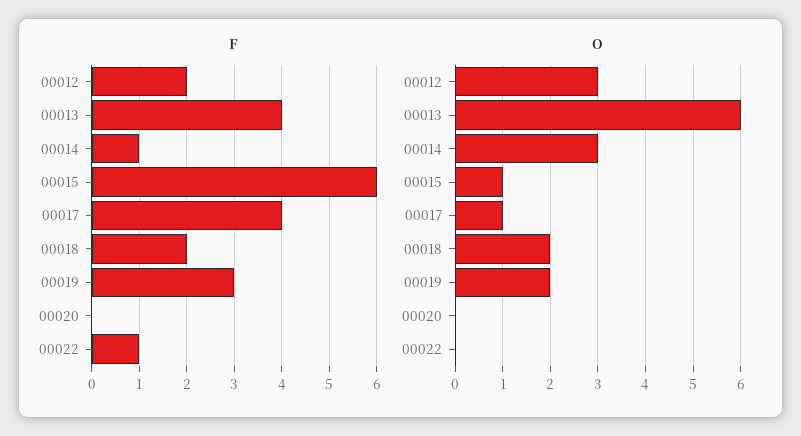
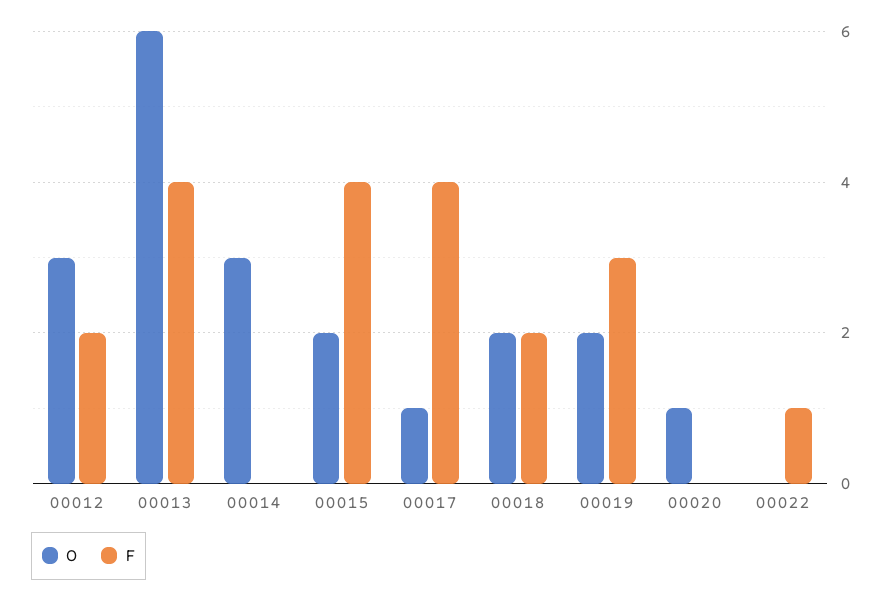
F, 00014: 1 -> 0
F, 00015: 6 -> 4
O, 00015: 1 -> 2
O, 00020: 0 -> 1

